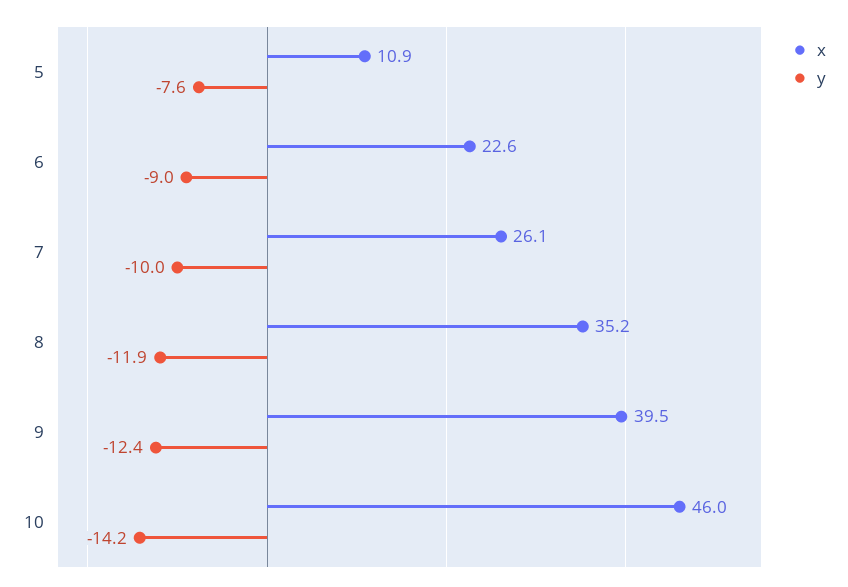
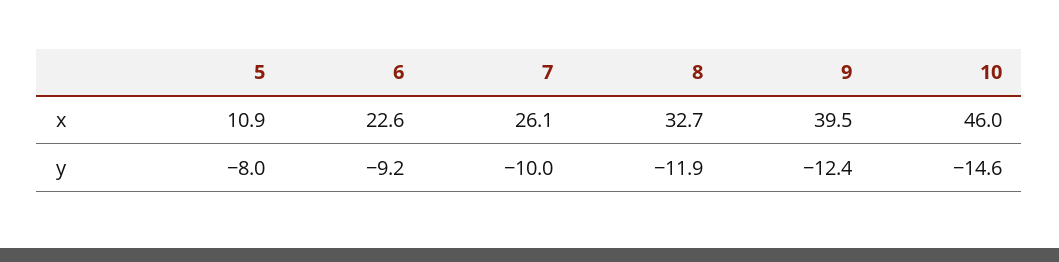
y, 5: -7.6 -> -8
y, 6: -9 -> -9.2
x, 8: 35.2 -> 32.7
y, 10: -14.2 -> -14.6

